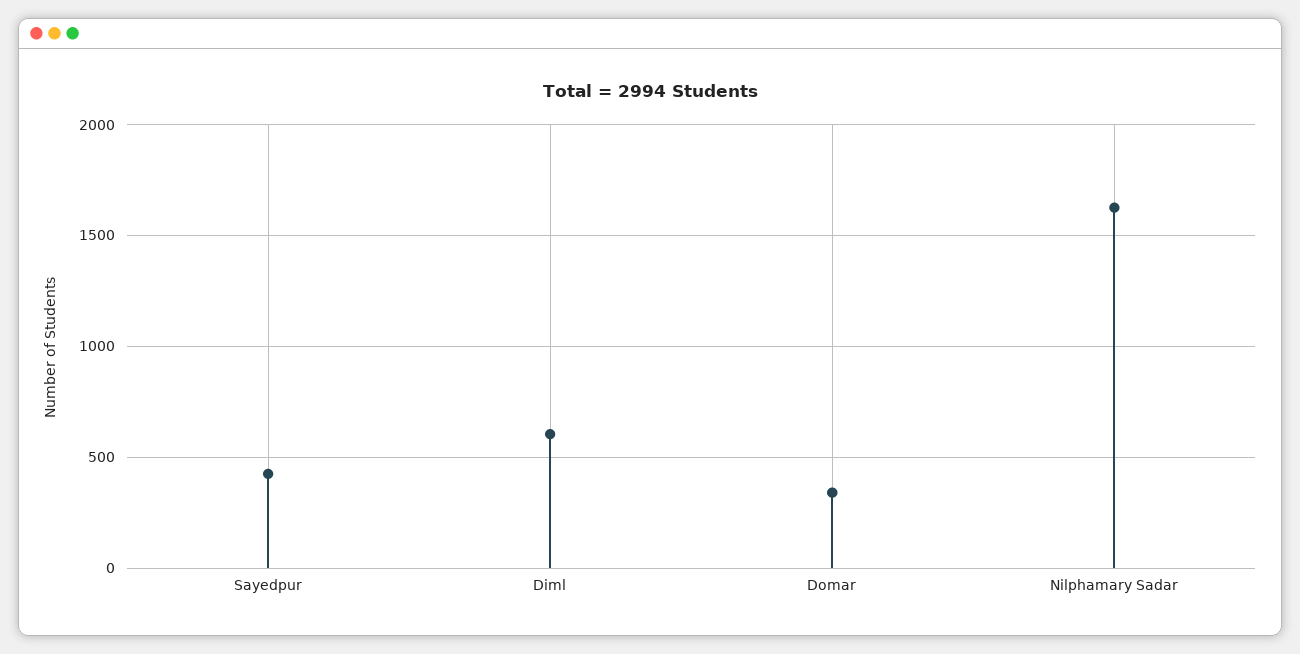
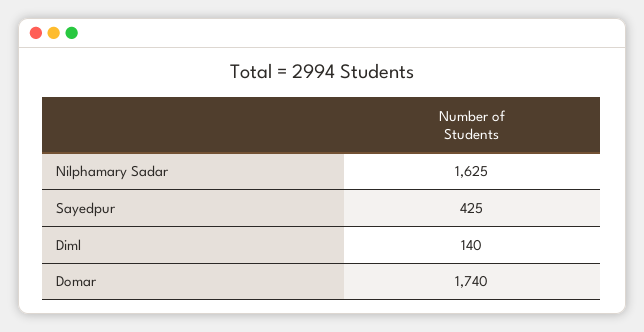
Diml: 600 -> 140
Domar: 350 -> 1740

